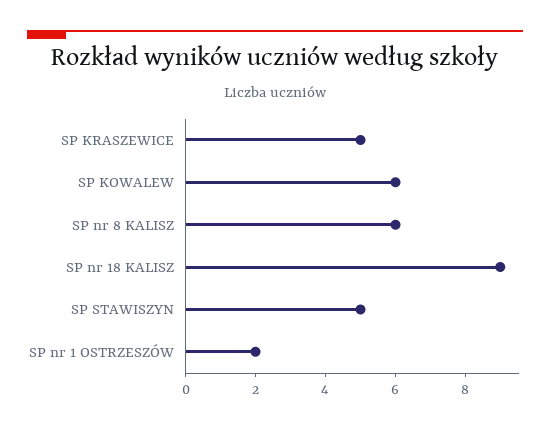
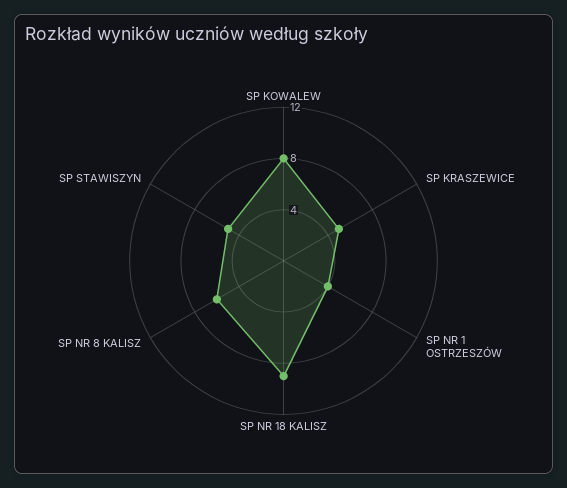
SP KOWALEW: 6 -> 8
SP nr 1 OSTRZESZÓW: 2 -> 4

